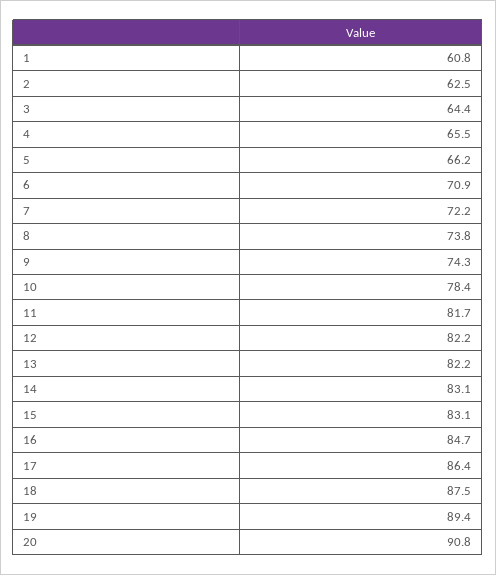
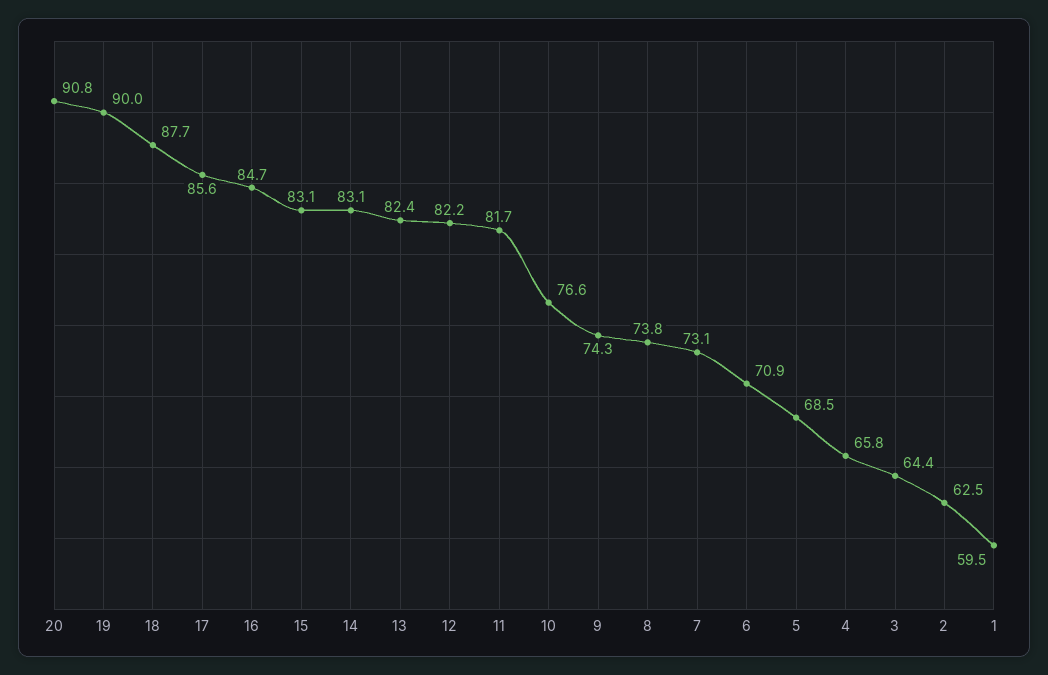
1: 60.8 -> 59.5
4: 65.5 -> 65.8
5: 66.2 -> 68.5
7: 72.2 -> 73.1
10: 78.4 -> 76.6
13: 82.2 -> 82.4
17: 86.4 -> 85.6
18: 87.5 -> 87.7
19: 89.4 -> 90

